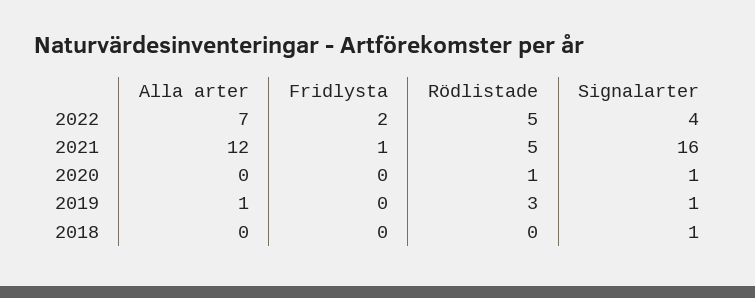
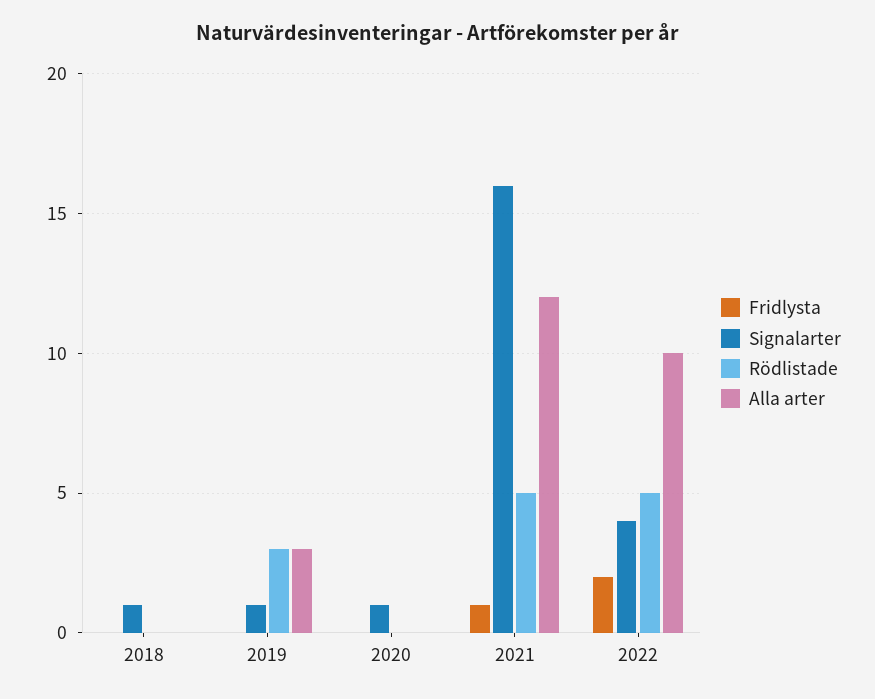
Alla arter, 2022: 7 -> 10
Rödlistade, 2020: 1 -> 0
Alla arter, 2019: 1 -> 3

